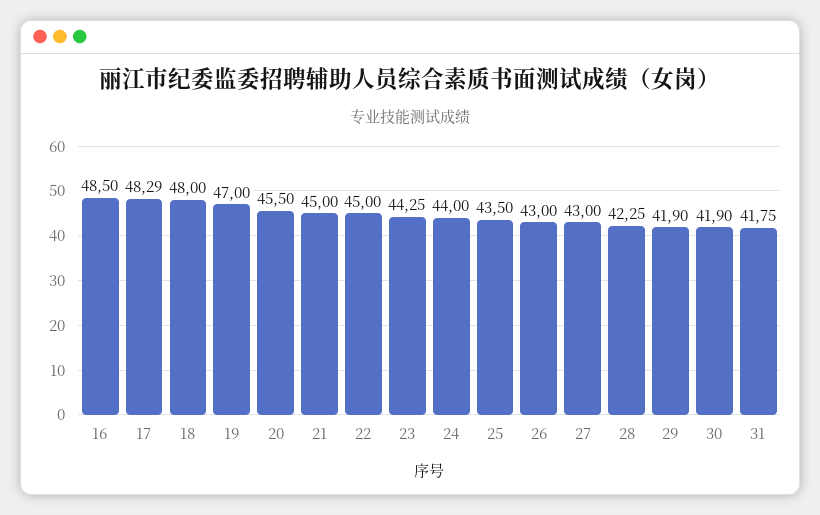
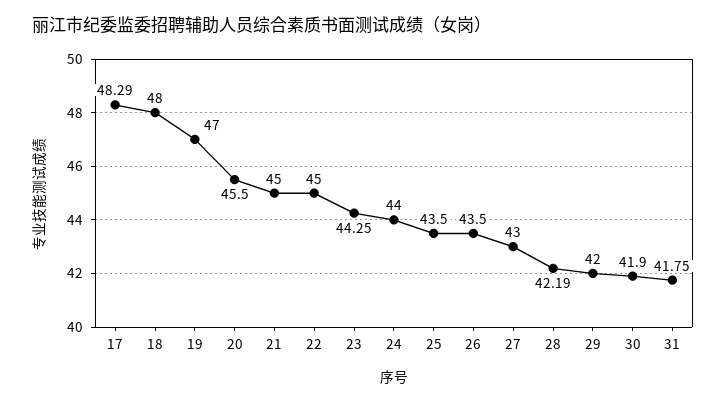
16: 48.5 -> none
26: 43 -> 43.5
28: 42.25 -> 42.19
29: 41.9 -> 42

